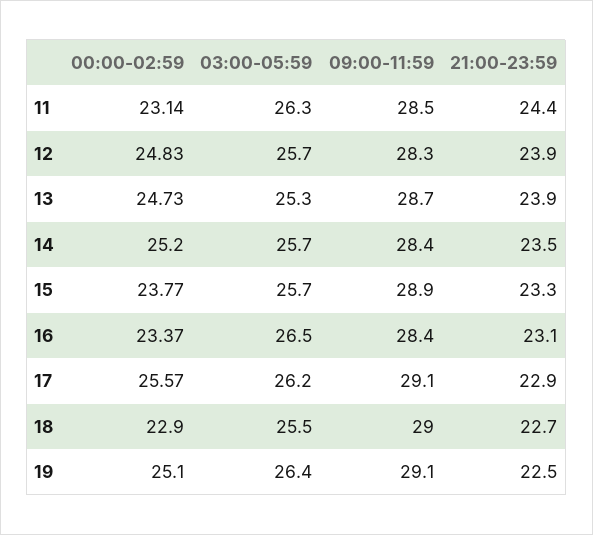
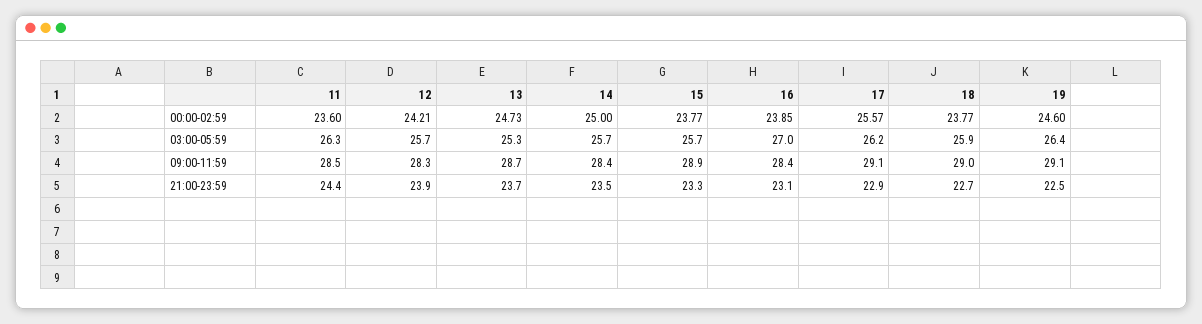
00:00-02:59, 11: 23.14 -> 23.6
00:00-02:59, 12: 24.83 -> 24.21
21:00-23:59, 13: 23.9 -> 23.7
00:00-02:59, 14: 25.2 -> 25
00:00-02:59, 16: 23.37 -> 23.85
03:00-05:59, 16: 26.5 -> 27
00:00-02:59, 18: 22.9 -> 23.77
03:00-05:59, 18: 25.5 -> 25.9
00:00-02:59, 19: 25.1 -> 24.6

